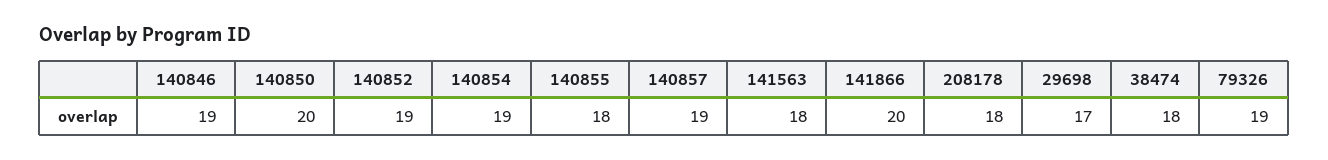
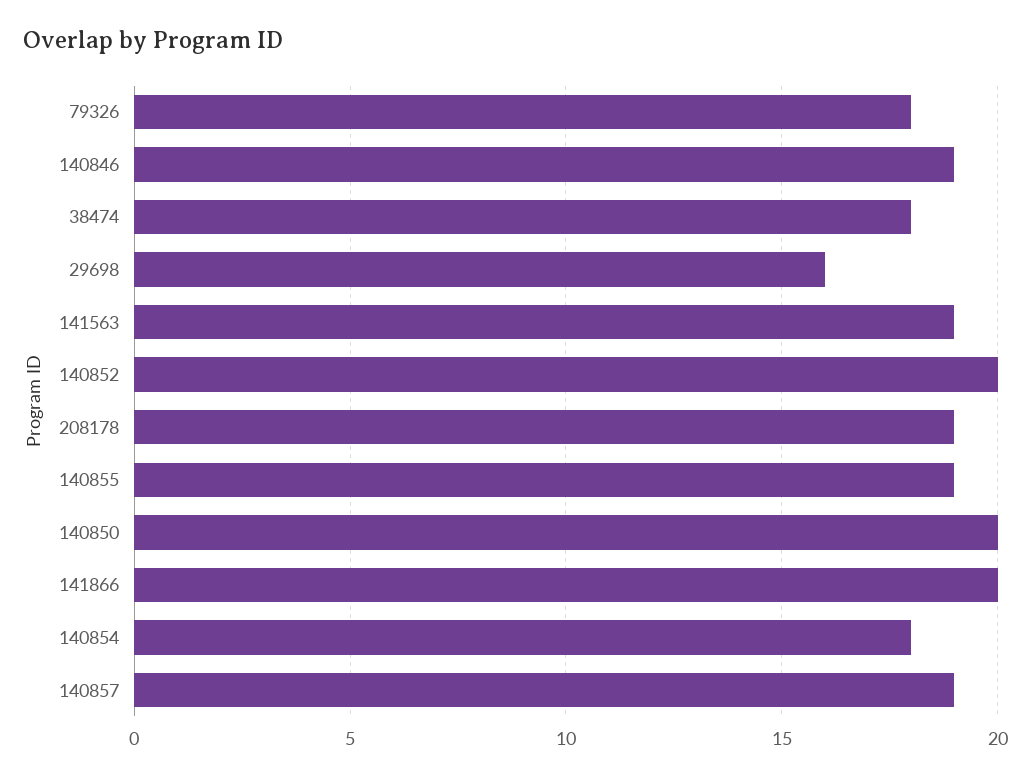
140852: 19 -> 20
140854: 19 -> 18
140855: 18 -> 19
141563: 18 -> 19
208178: 18 -> 19
29698: 17 -> 16
79326: 19 -> 18

